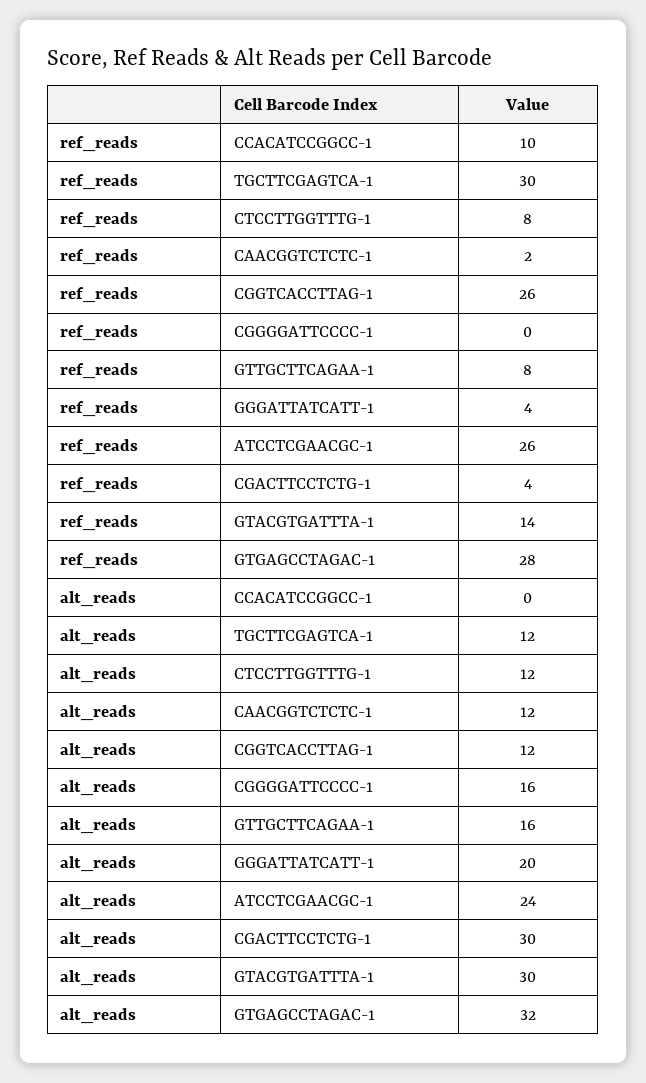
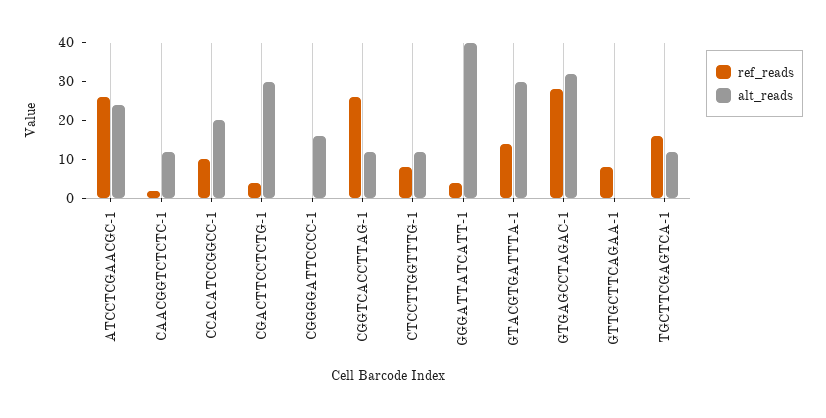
ref_reads, TGCTTCGAGTCA-1: 30 -> 15
alt_reads, CCACATCCGGCC-1: 0 -> 20
alt_reads, GTTGCTTCAGAA-1: 16 -> 0
alt_reads, GGGATTATCATT-1: 20 -> 40

